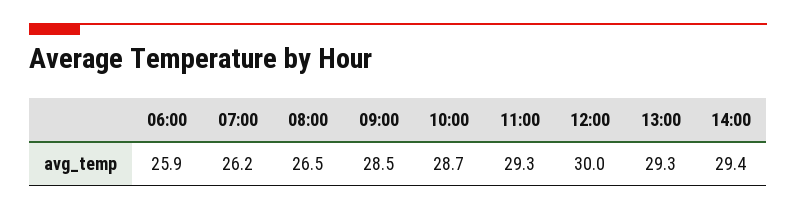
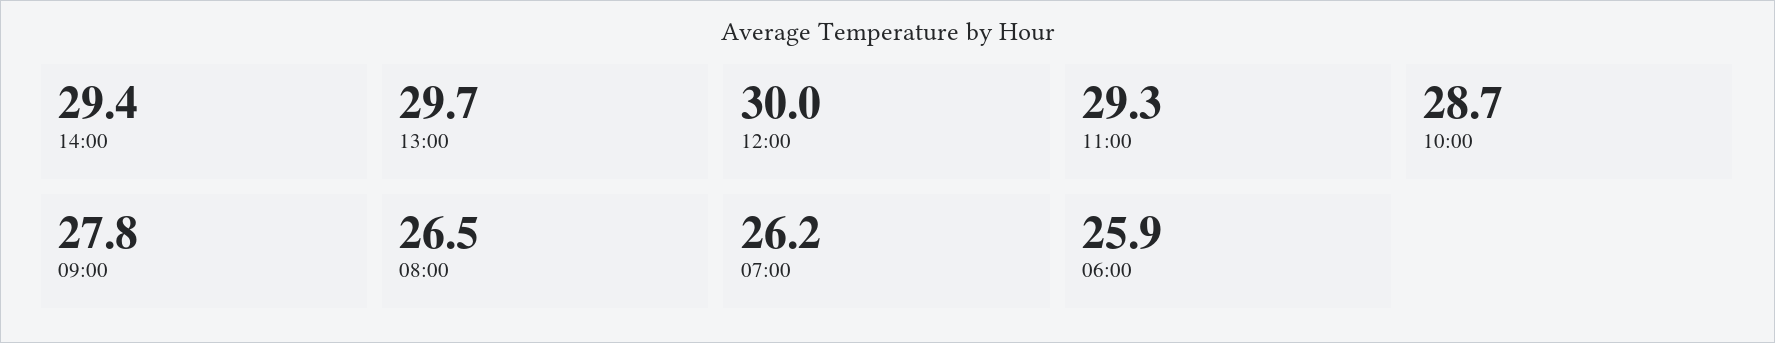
09:00: 28.5 -> 27.8
13:00: 29.3 -> 29.7

